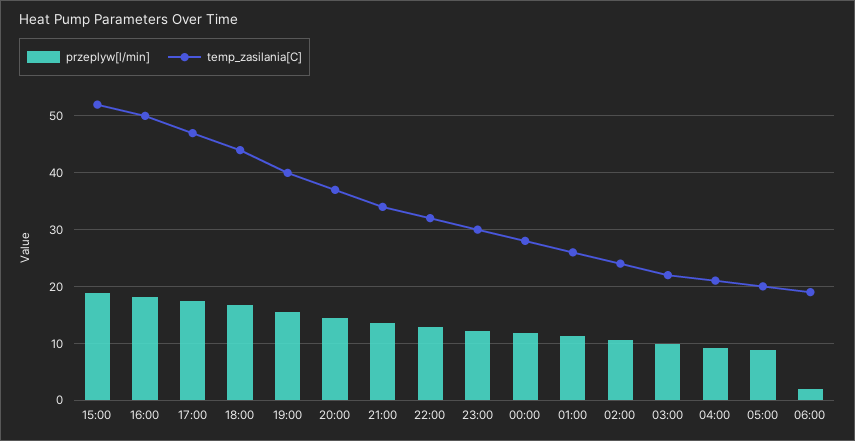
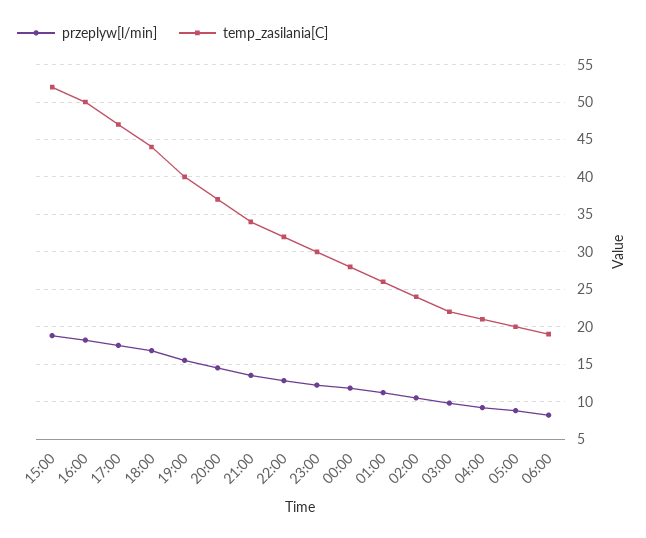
przeplyw[l/min], 06:00: 2 -> 8

